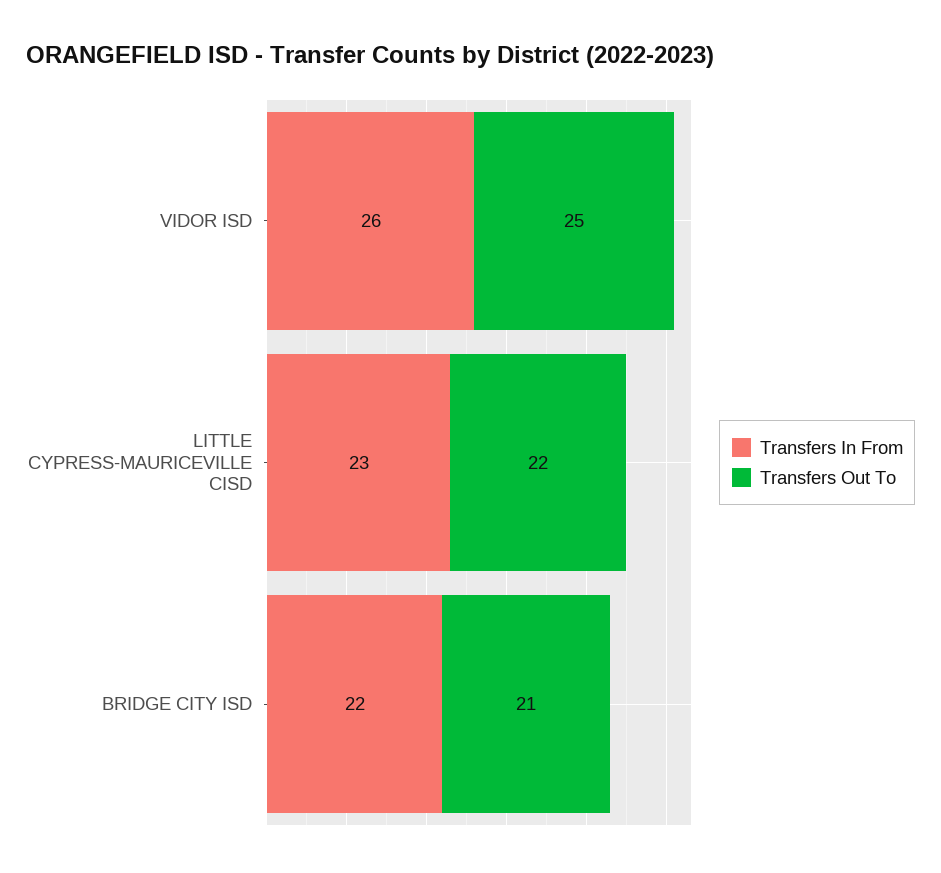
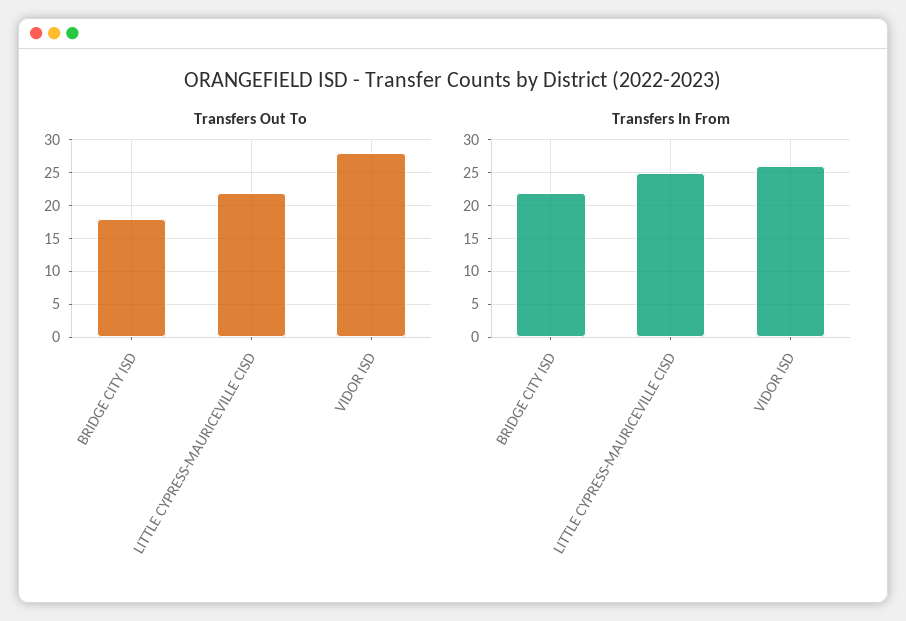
Transfers Out To, VIDOR ISD: 25 -> 28
Transfers In From, LITTLE CYPRESS-MAURICEVILLE CISD: 23 -> 25
Transfers Out To, BRIDGE CITY ISD: 21 -> 18

